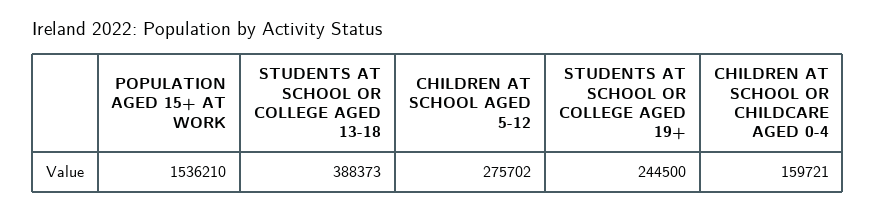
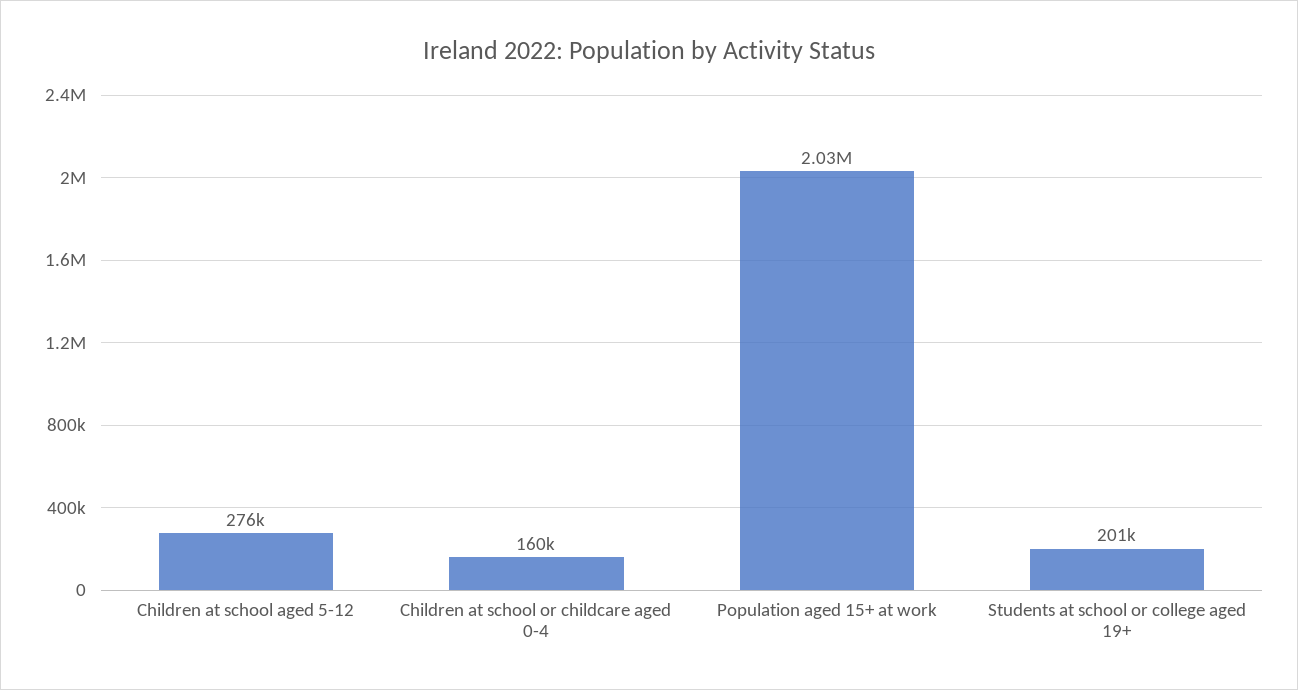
POPULATION AGED 15+ AT WORK: 1536210 -> 2030000
STUDENTS AT SCHOOL OR COLLEGE AGED 13-18: 388373 -> none
STUDENTS AT SCHOOL OR COLLEGE AGED 19+: 244500 -> 201000

